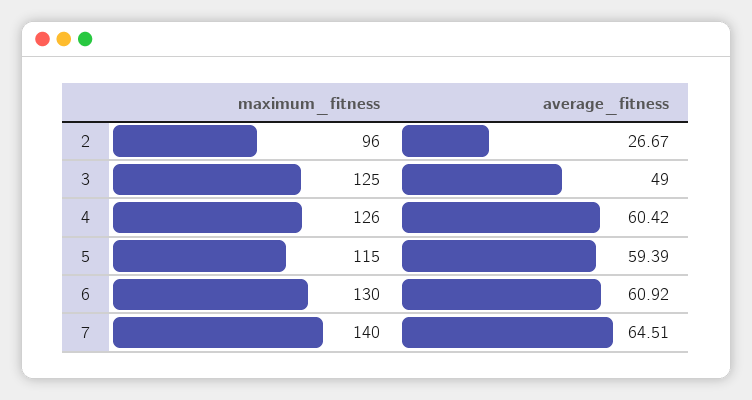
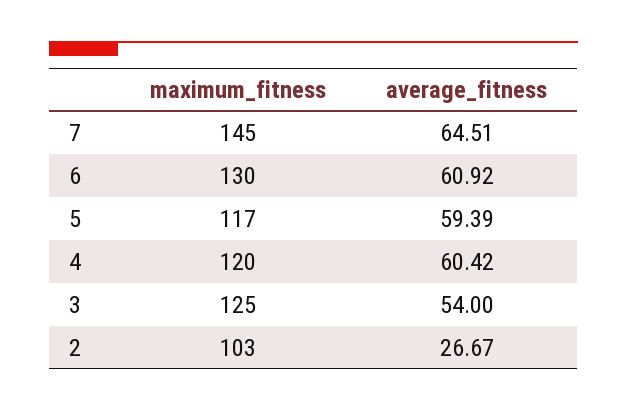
maximum_fitness, 2: 96 -> 103
average_fitness, 3: 49 -> 54
maximum_fitness, 4: 126 -> 120
maximum_fitness, 5: 115 -> 117
maximum_fitness, 7: 140 -> 145

